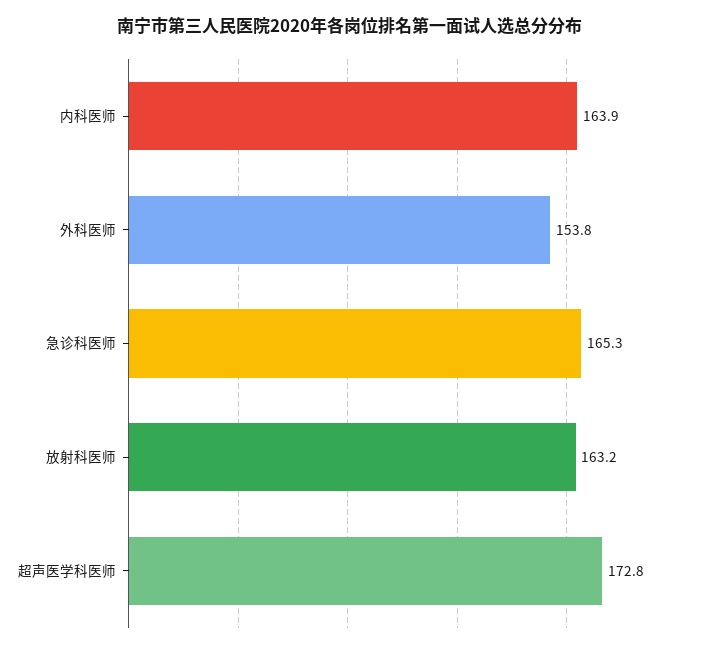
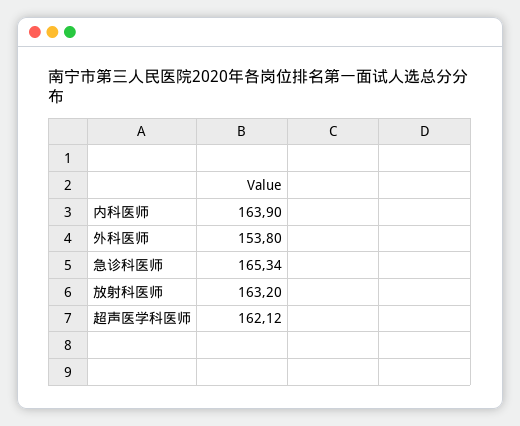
超声医学科医师: 172.8 -> 162.12

